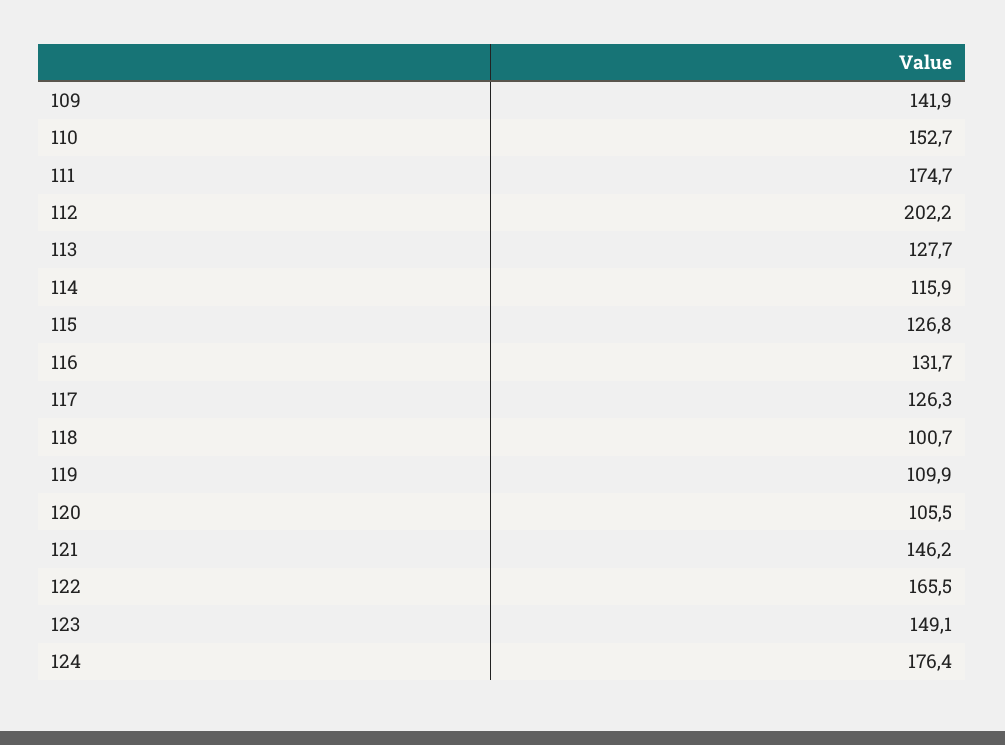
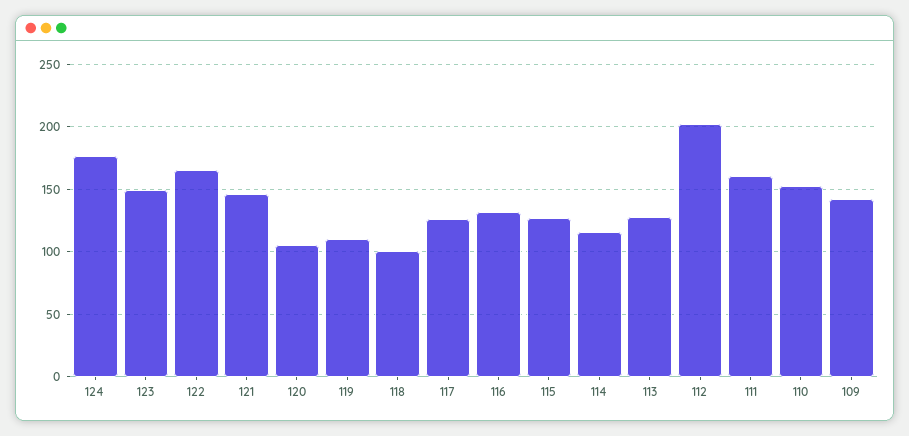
111: 174.7 -> 160

